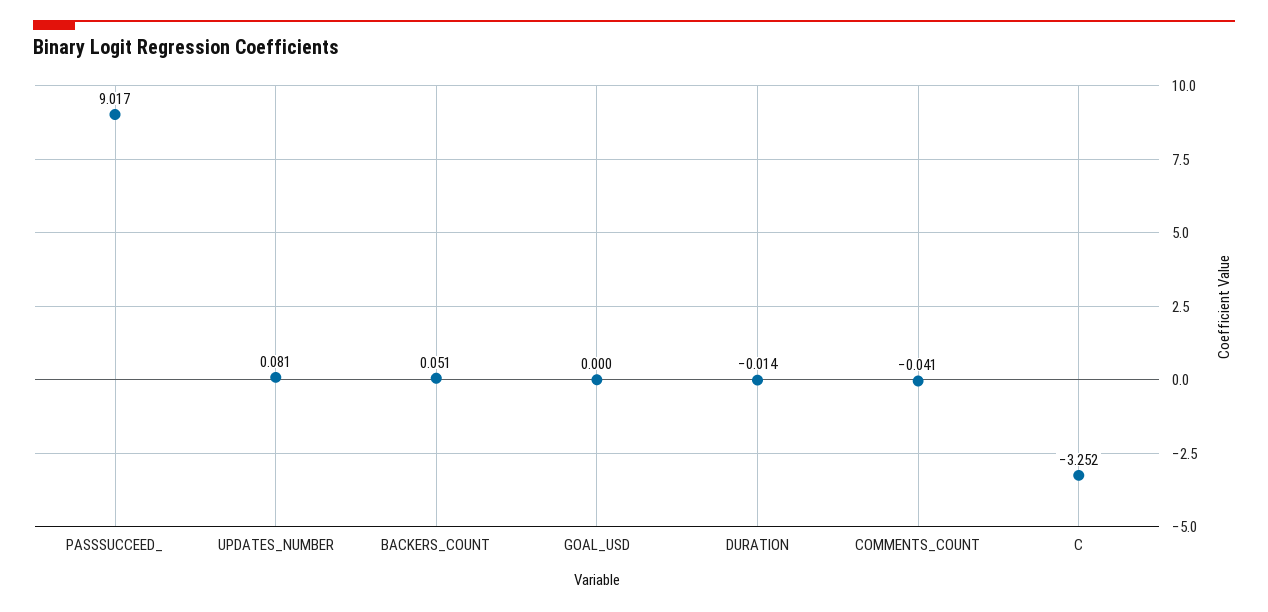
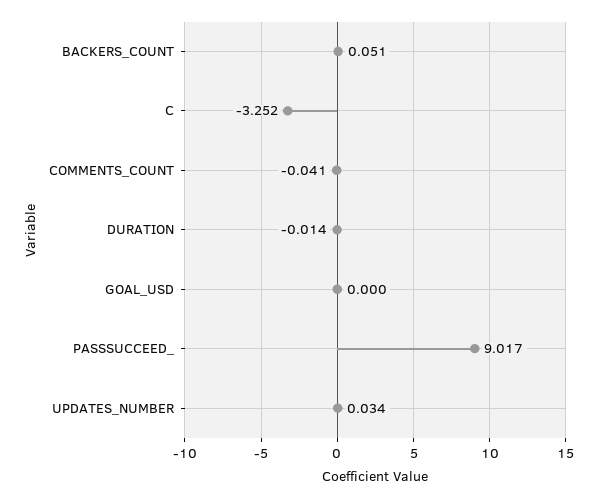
UPDATES_NUMBER: 0.081 -> 0.034

